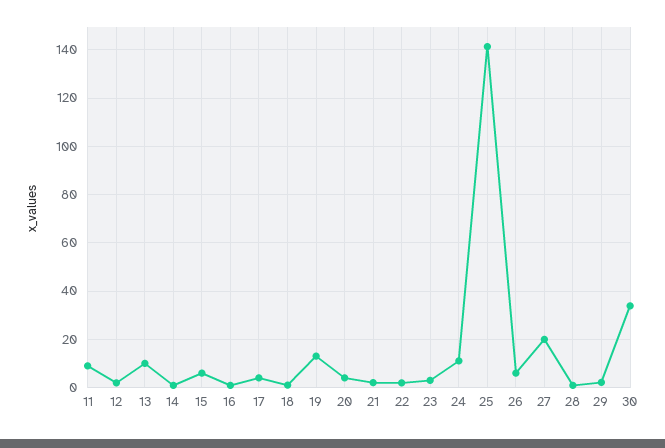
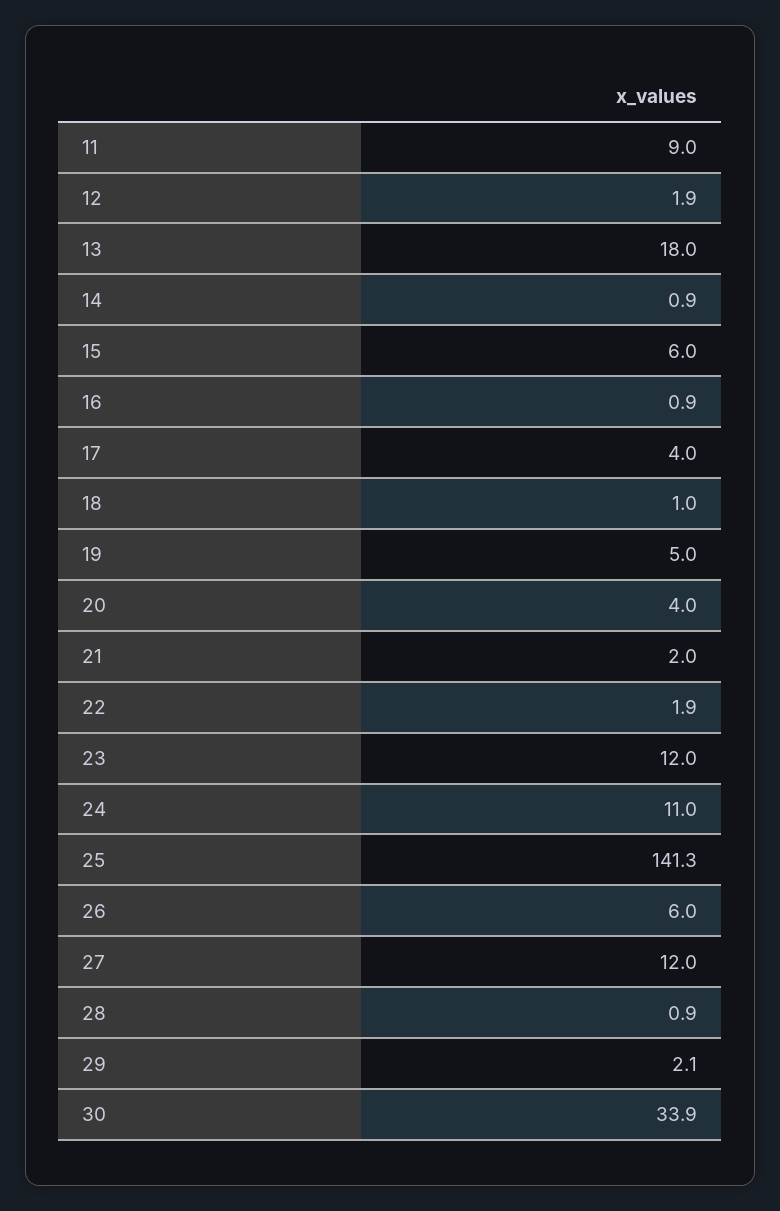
13: 10 -> 18
19: 12.5 -> 5
23: 2.5 -> 12
27: 20 -> 12

